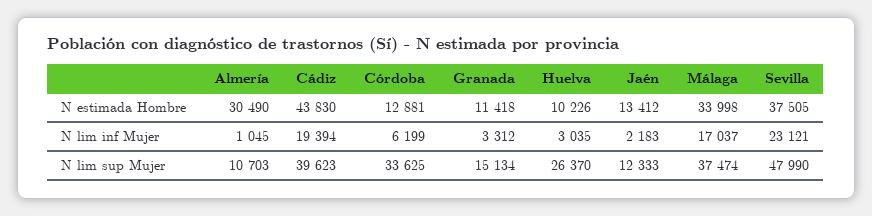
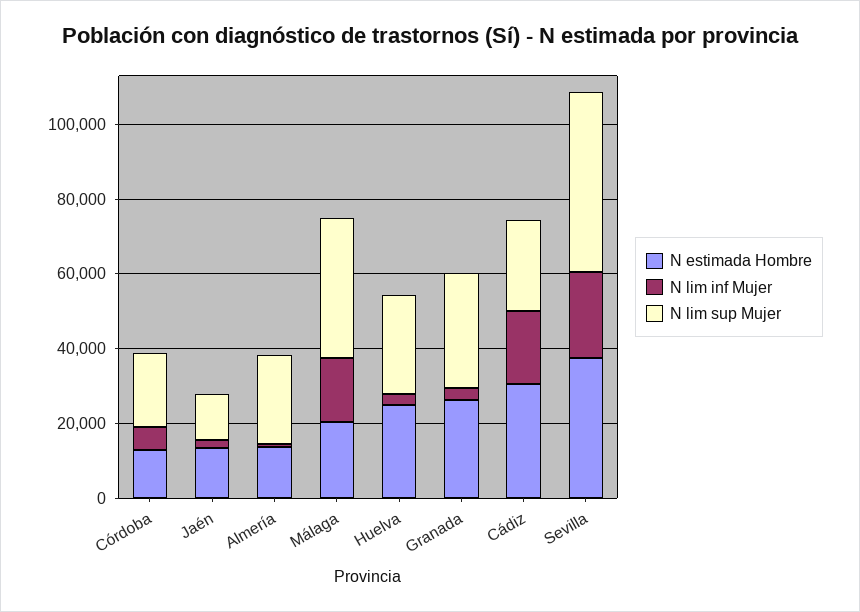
N estimada Hombre, Almería: 30490 -> 15000
N estimada Hombre, Cádiz: 43830 -> 30000
N estimada Hombre, Granada: 11418 -> 25000
N estimada Hombre, Huelva: 10226 -> 25000
N estimada Hombre, Málaga: 33998 -> 20000
N lim sup Mujer, Almería: 10703 -> 25000
N lim sup Mujer, Cádiz: 39623 -> 25000
N lim sup Mujer, Córdoba: 33625 -> 20000
N lim sup Mujer, Granada: 15134 -> 30000

